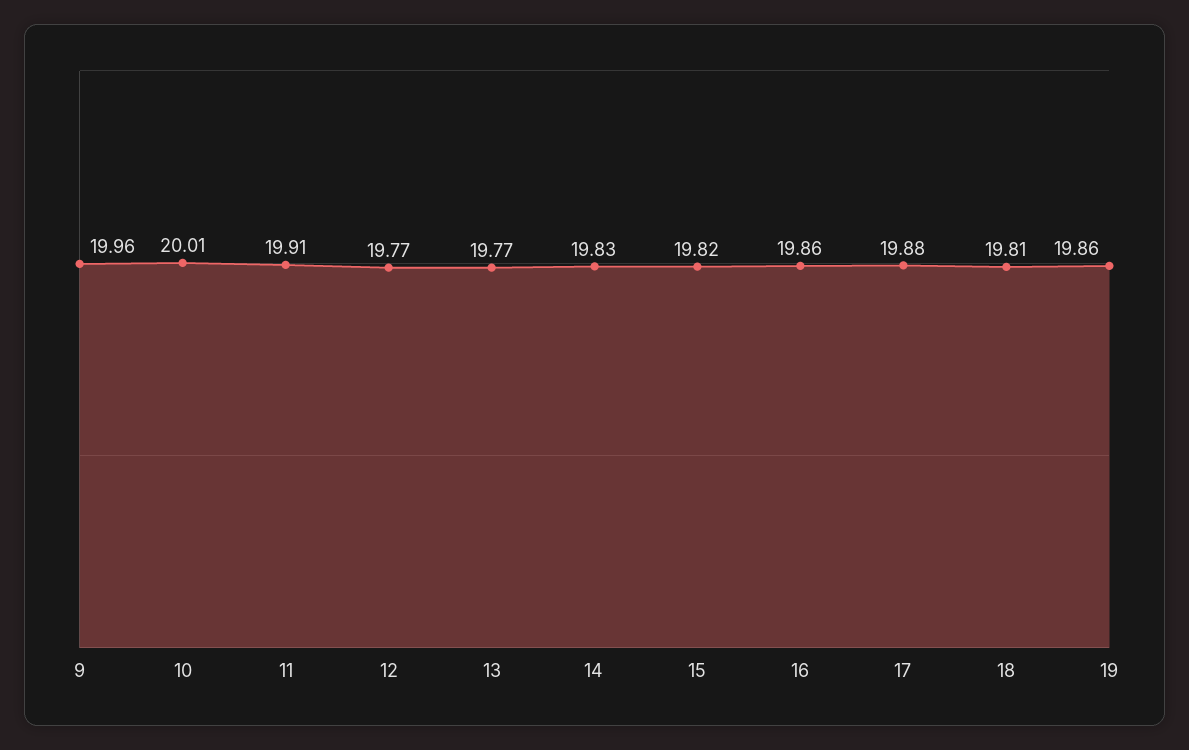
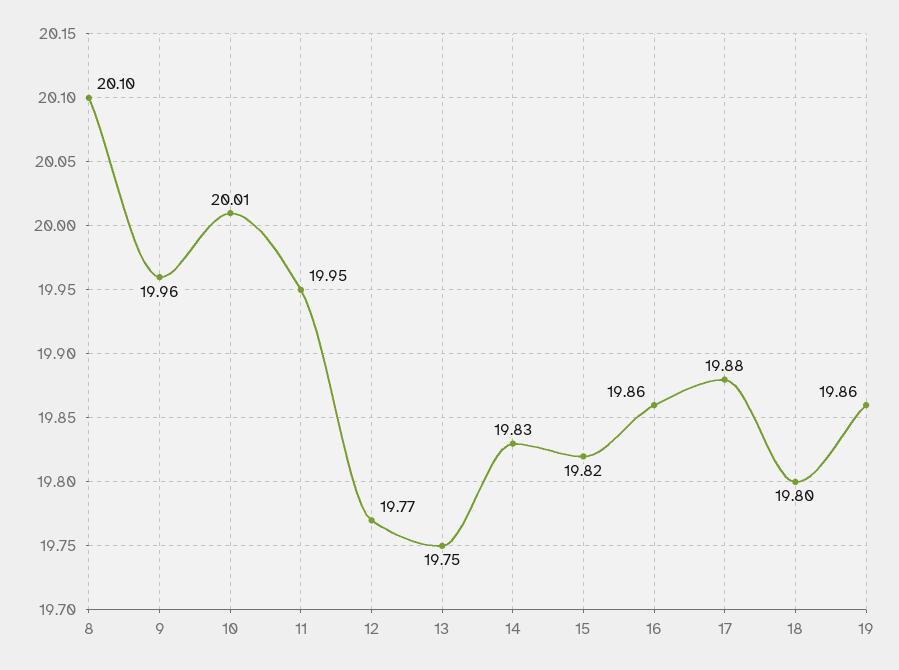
11: 19.91 -> 19.95
13: 19.77 -> 19.75
18: 19.81 -> 19.8
8: none -> 20.1

